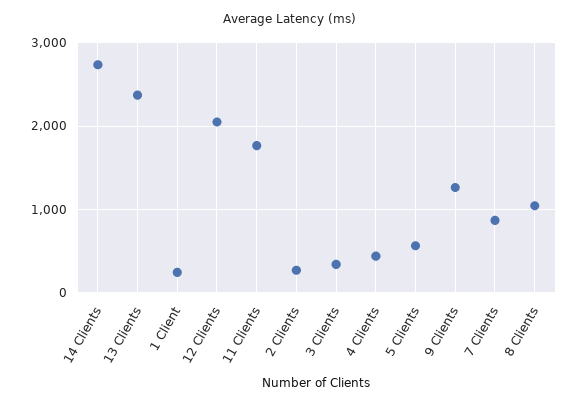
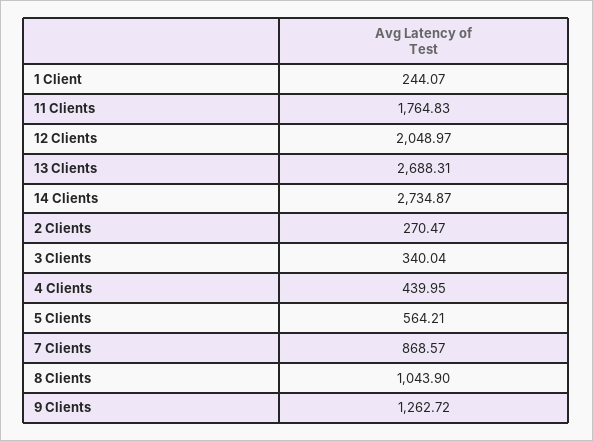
13 Clients: 2400 -> 2688.31

